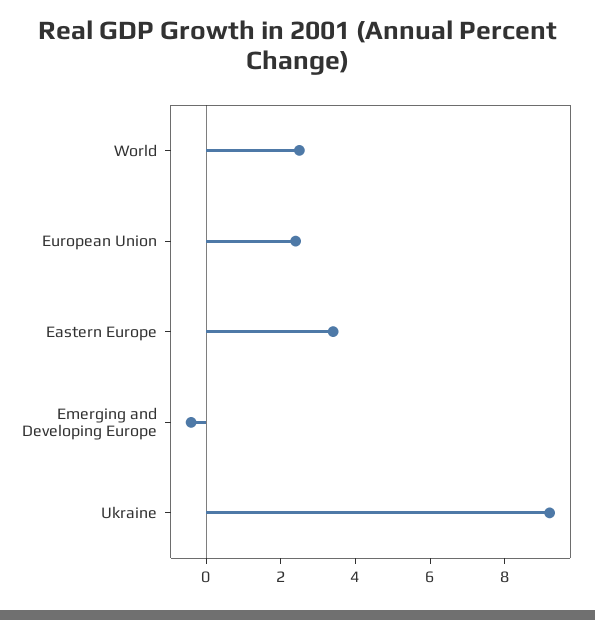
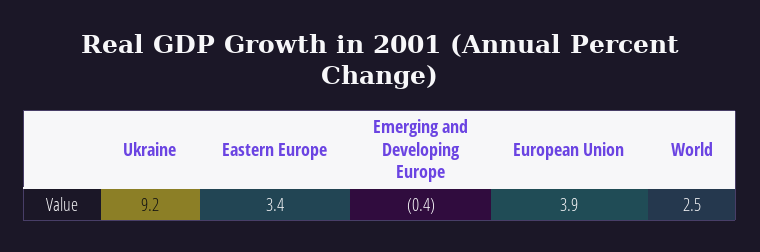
European Union: 2.5 -> 3.9

